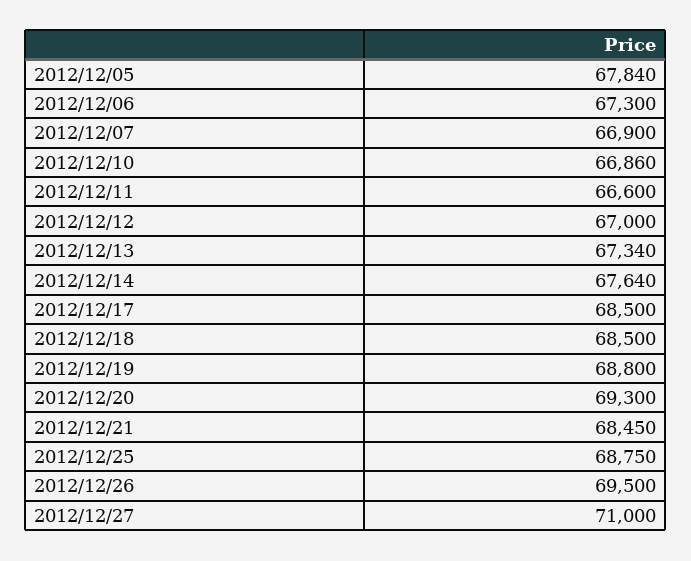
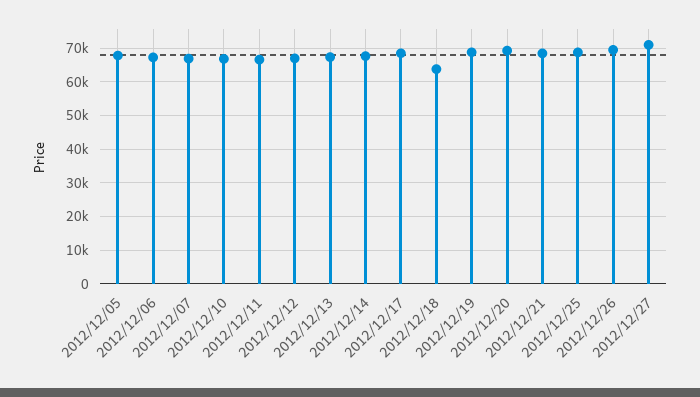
2012/12/18: 68500 -> 64000

